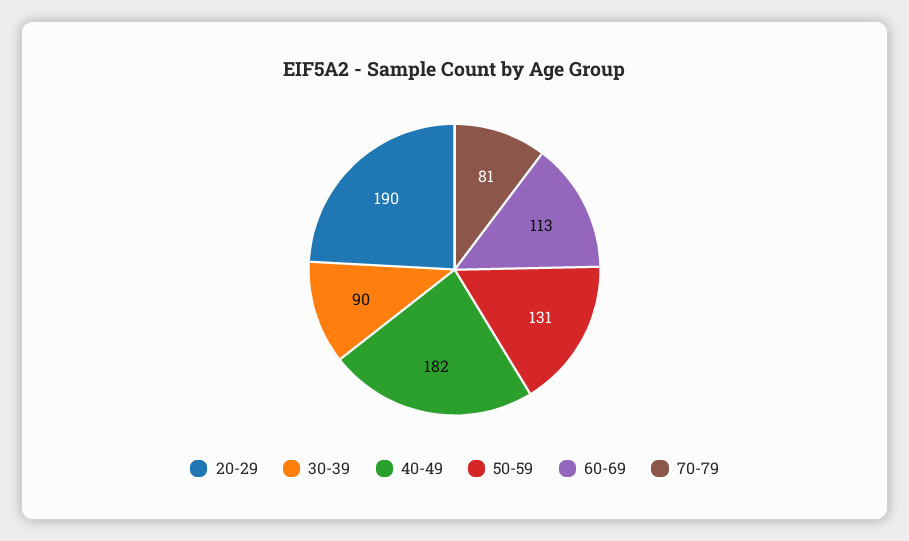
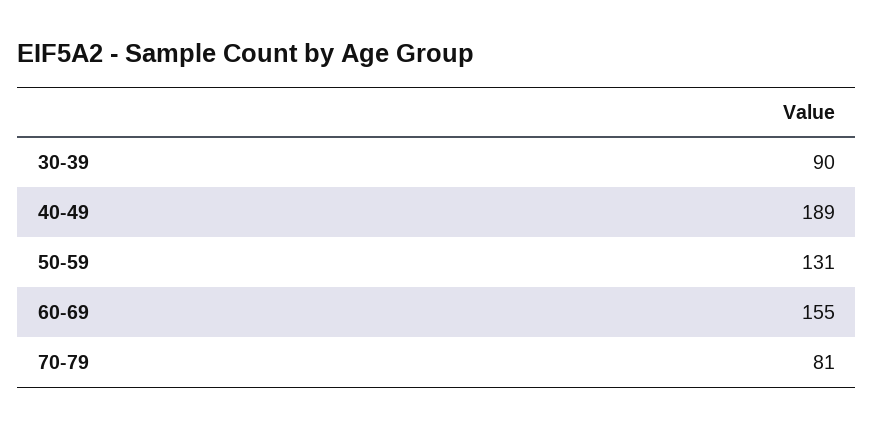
20-29: 190 -> none
40-49: 182 -> 189
60-69: 113 -> 155

